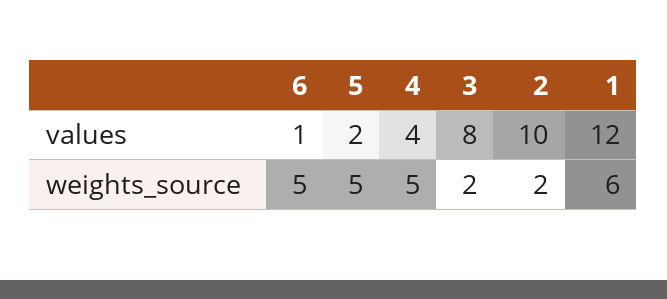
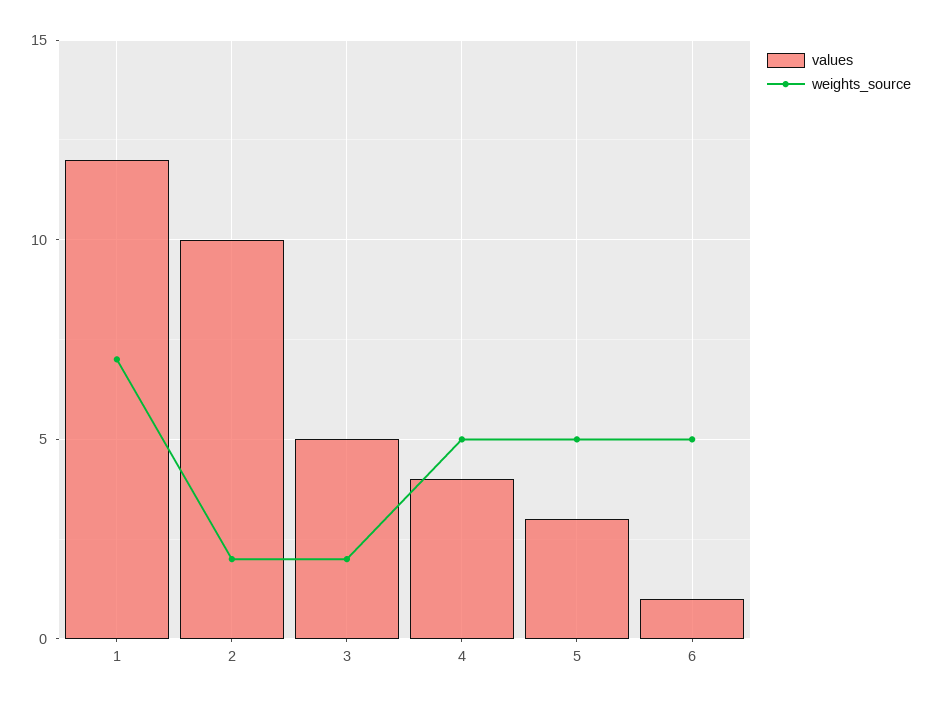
values, 5: 2 -> 3
values, 3: 8 -> 5
weights_source, 1: 6 -> 7

